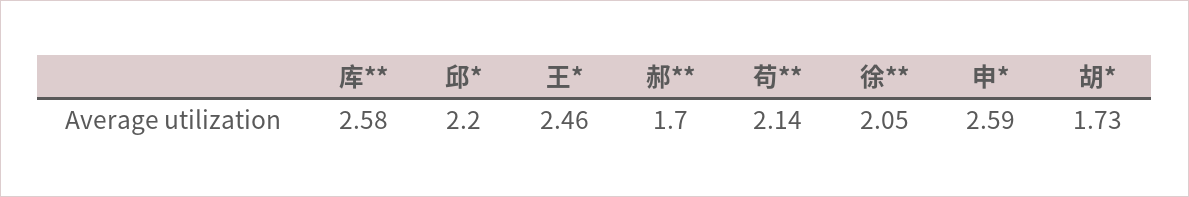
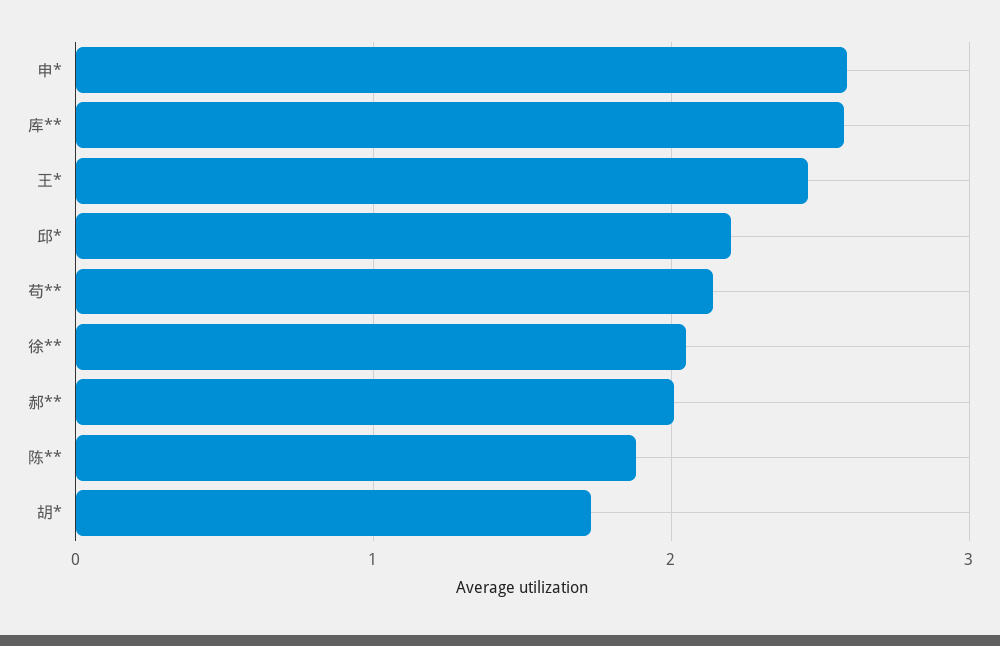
郝**: 1.7 -> 2
陈**: none -> 1.9

